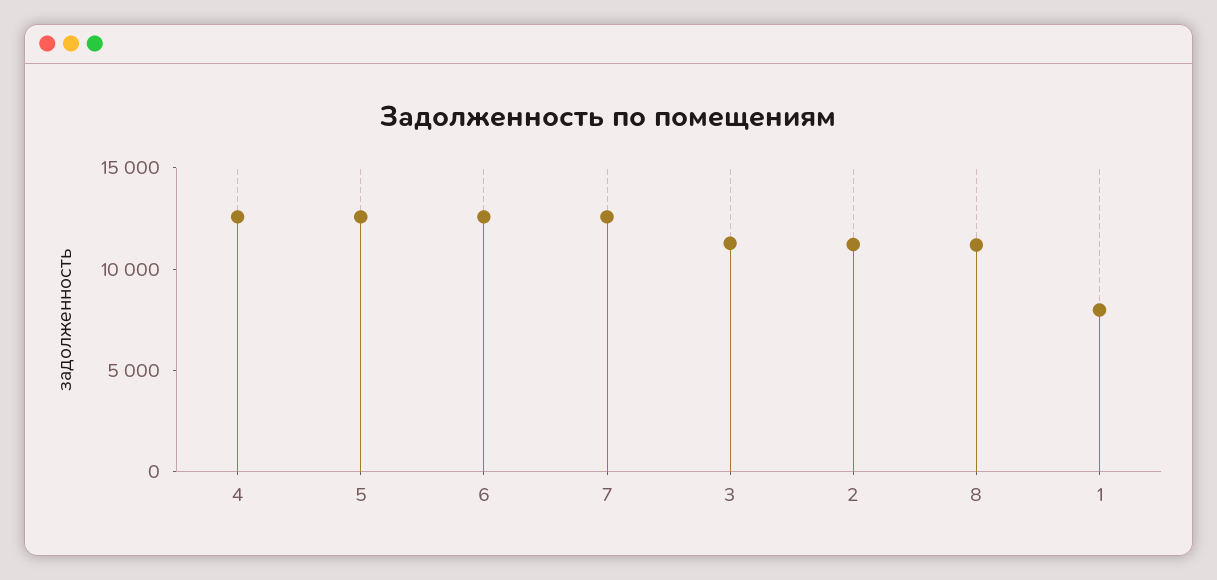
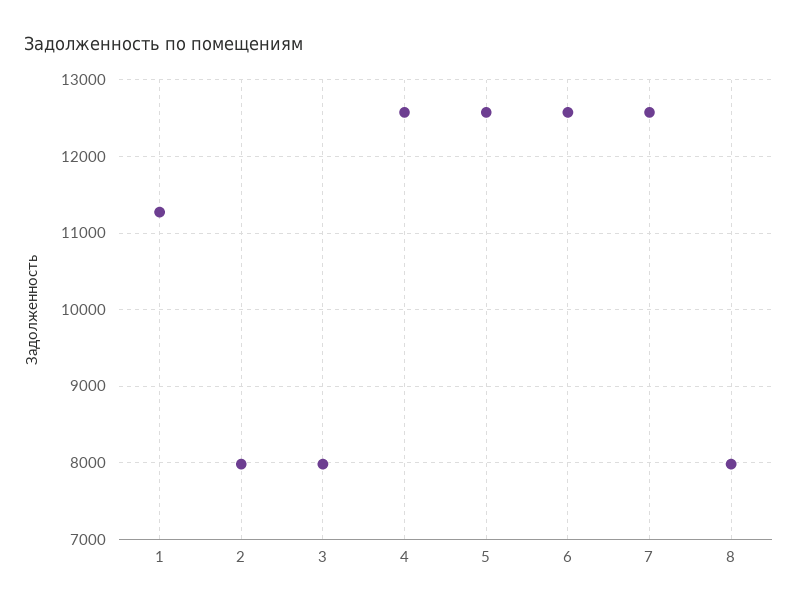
3: 11000 -> 8000
2: 11000 -> 8000
8: 11000 -> 8000
1: 8000 -> 11300

